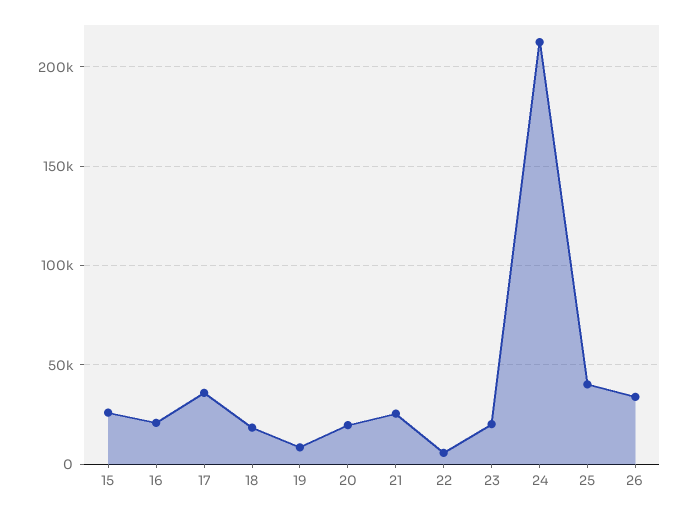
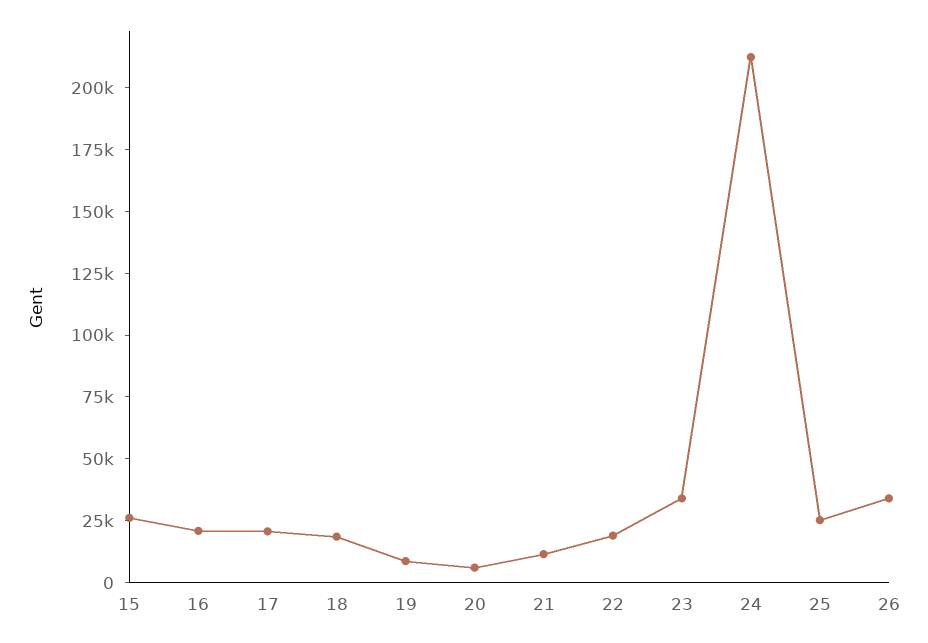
17: 35000 -> 20000
20: 20000 -> 5000
21: 25000 -> 10000
22: 5000 -> 20000
23: 20000 -> 35000
25: 40000 -> 25000

